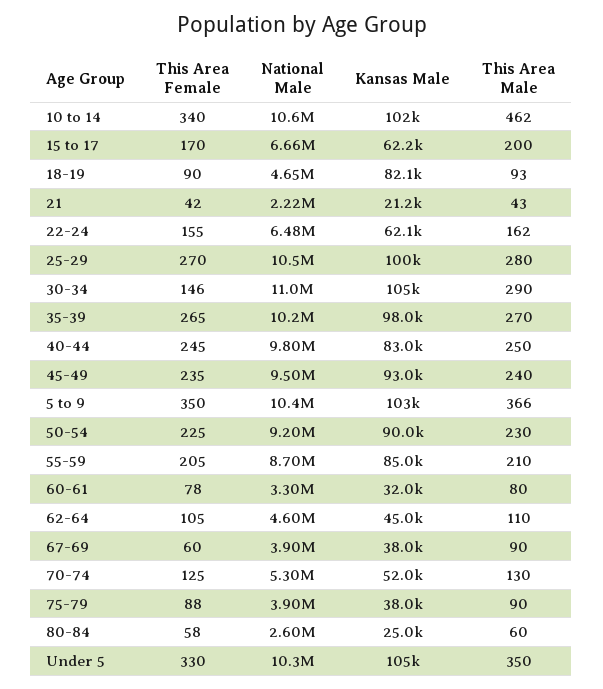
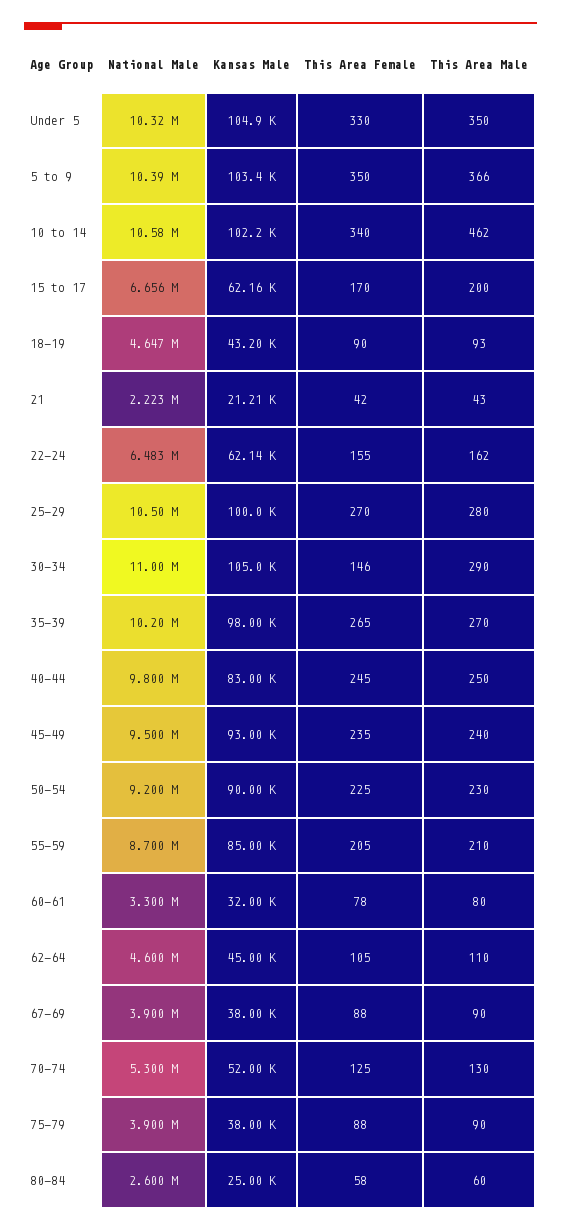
Kansas Male, 18-19: 82100 -> 43200
This Area Female, 67-69: 60 -> 88

